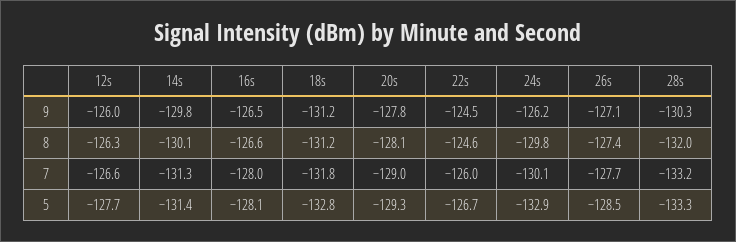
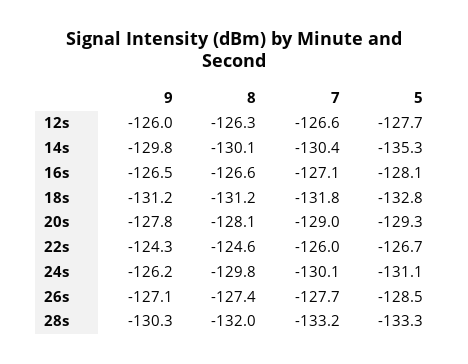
22s, 9: -124.5 -> -124.3
14s, 7: -131.3 -> -130.4
16s, 7: -128 -> -127.1
14s, 5: -131.4 -> -135.3
24s, 5: -132.9 -> -131.1

